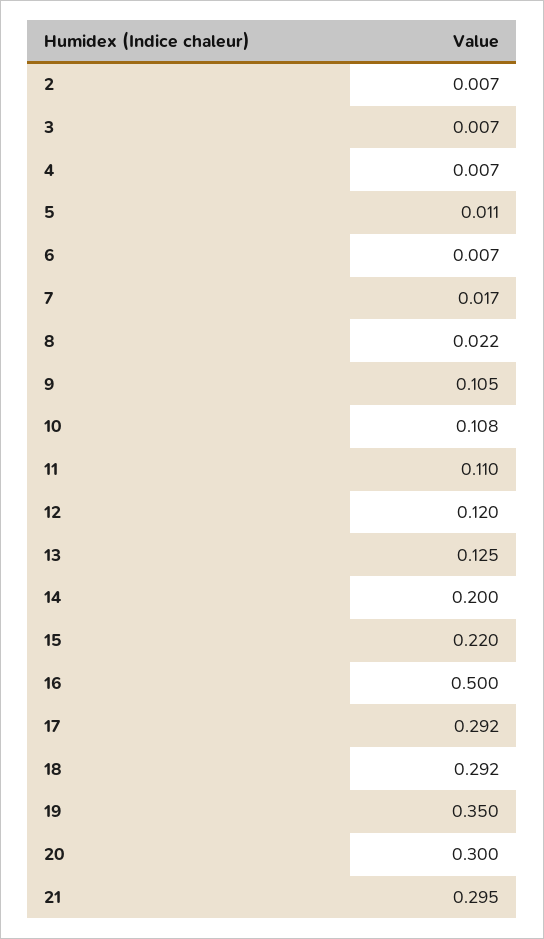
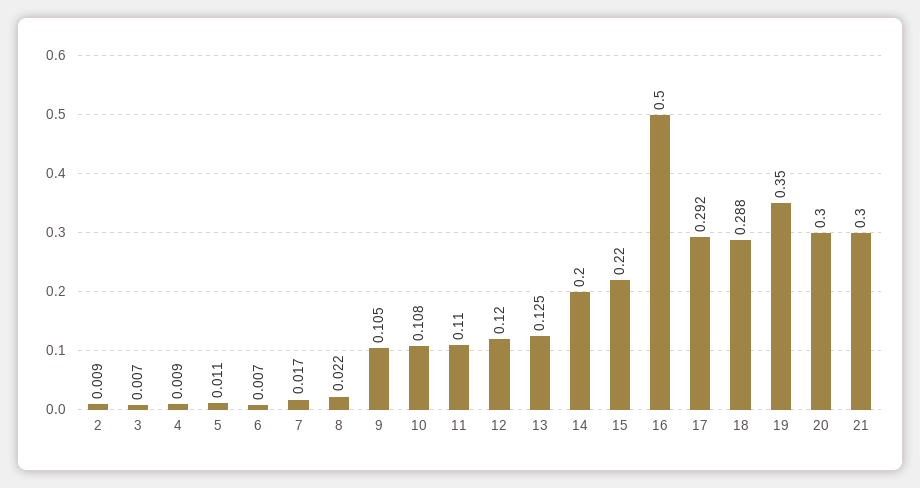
2: 0.007 -> 0.009
4: 0.007 -> 0.009
18: 0.292 -> 0.288
21: 0.295 -> 0.3

